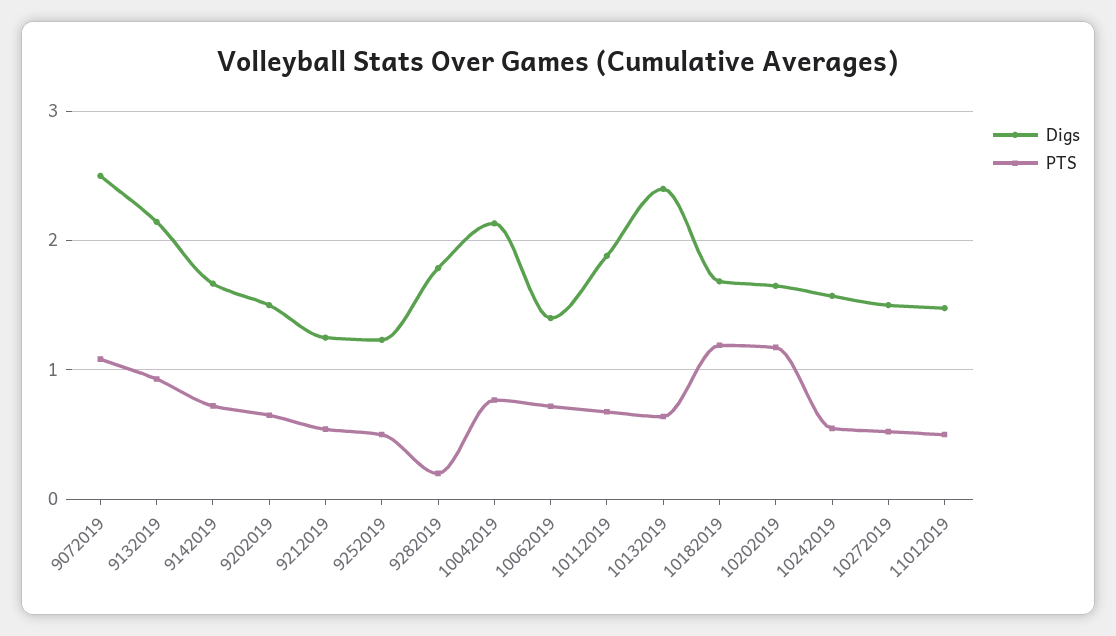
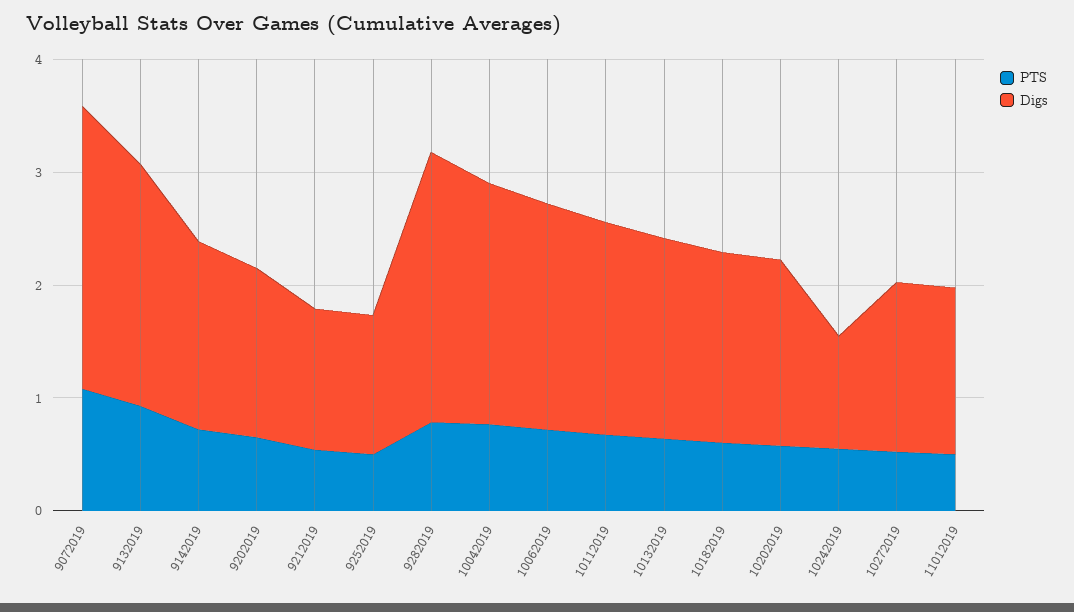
Digs, 9282019: 1.8 -> 2.4
PTS, 9282019: 0.2 -> 0.8
Digs, 10062019: 1.4 -> 2
Digs, 10132019: 2.4 -> 1.8
PTS, 10182019: 1.2 -> 0.6
PTS, 10202019: 1.2 -> 0.6
Digs, 10242019: 1.6 -> 1

